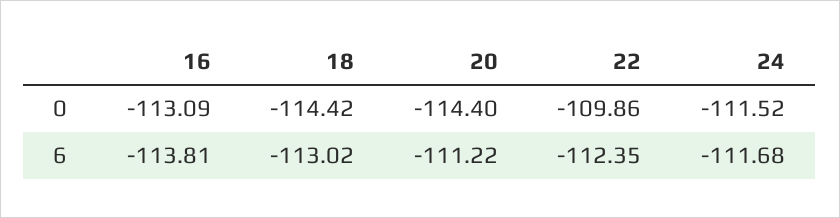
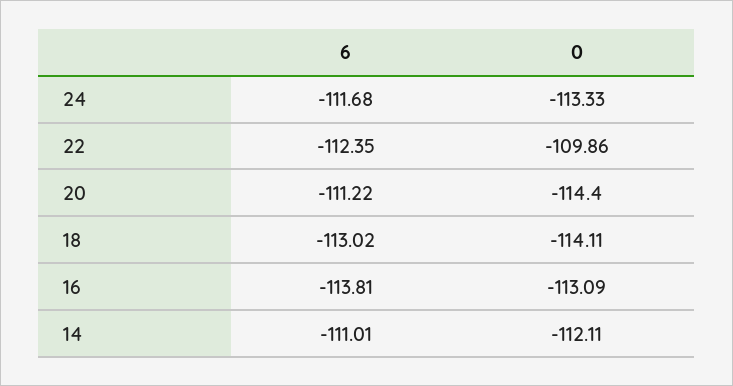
18, 0: -114.42 -> -114.11
24, 0: -111.52 -> -113.33
14, 6: none -> -111.01
14, 0: none -> -112.11

